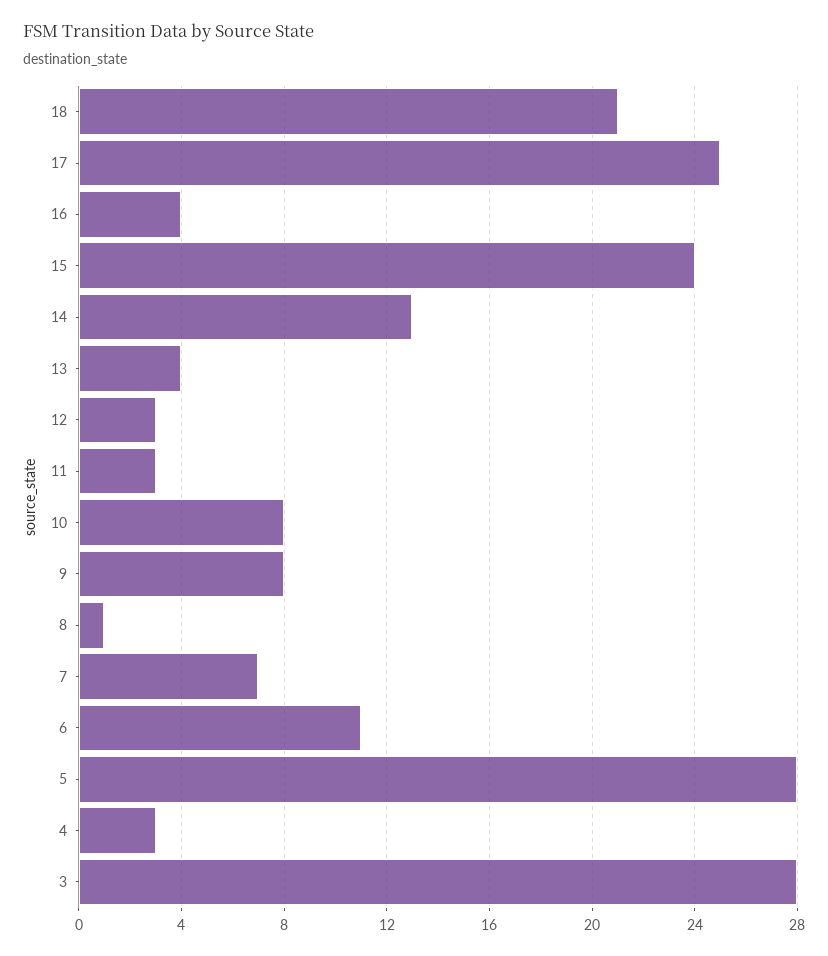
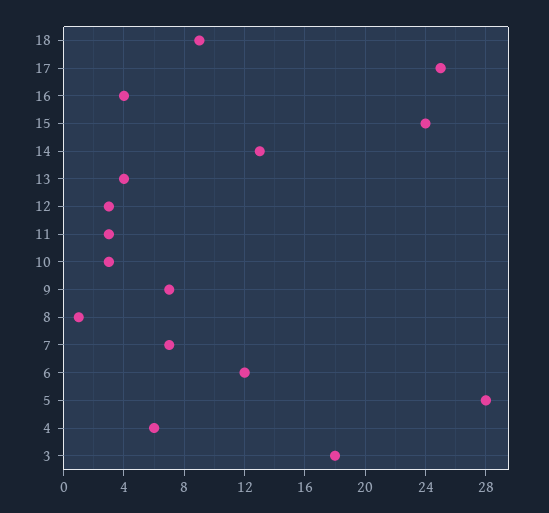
18: 21 -> 9
10: 8 -> 3
9: 8 -> 7
6: 11 -> 12
4: 3 -> 6
3: 28 -> 18

